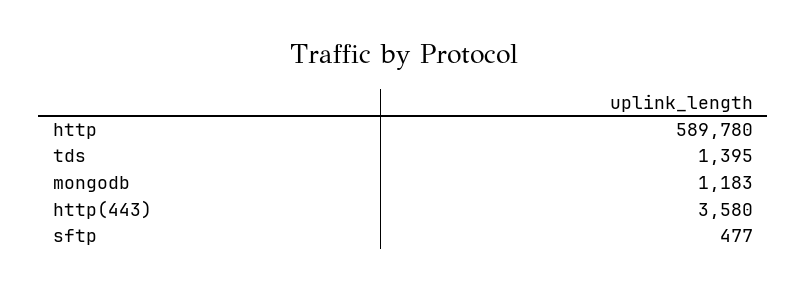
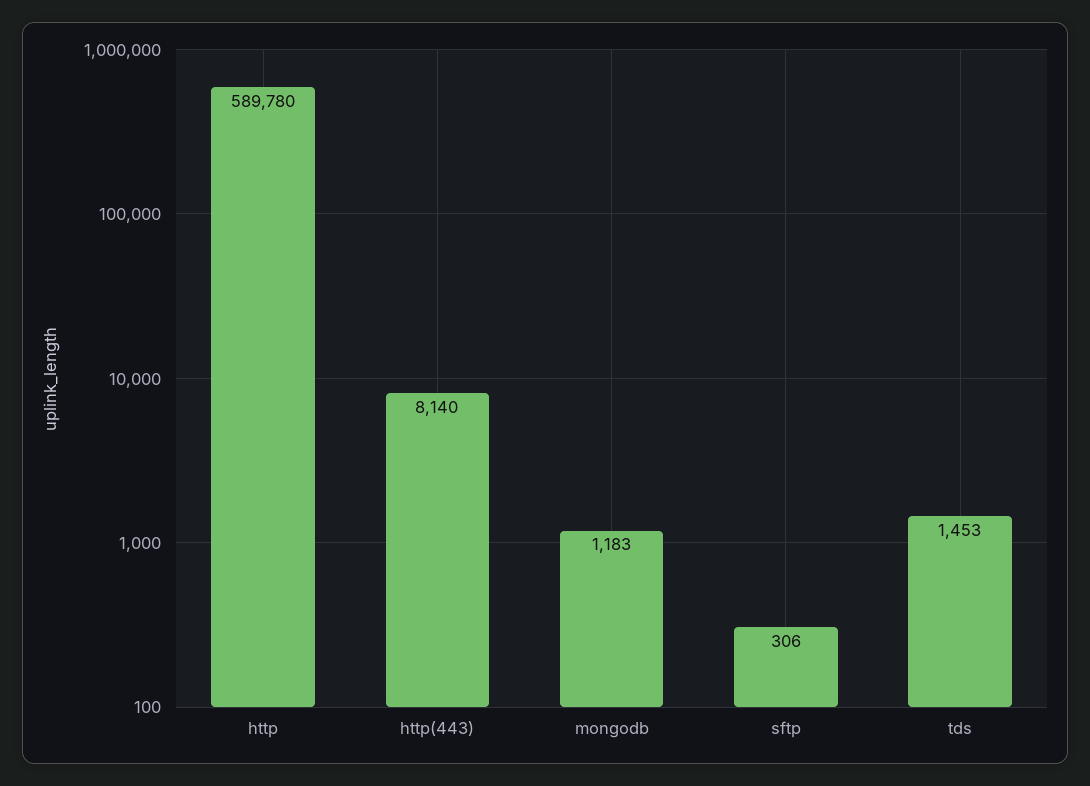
tds: 1395 -> 1453
http(443): 3580 -> 8140
sftp: 477 -> 306

